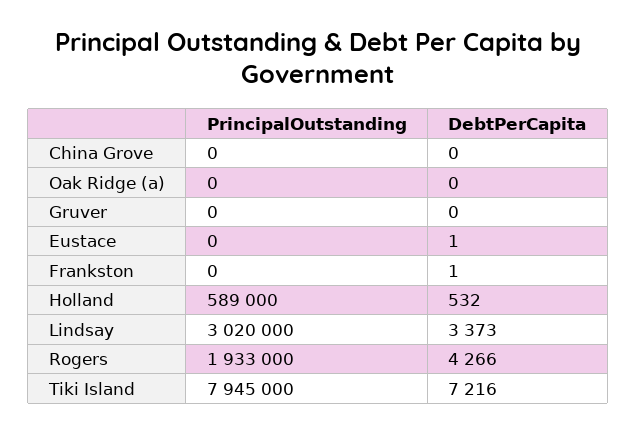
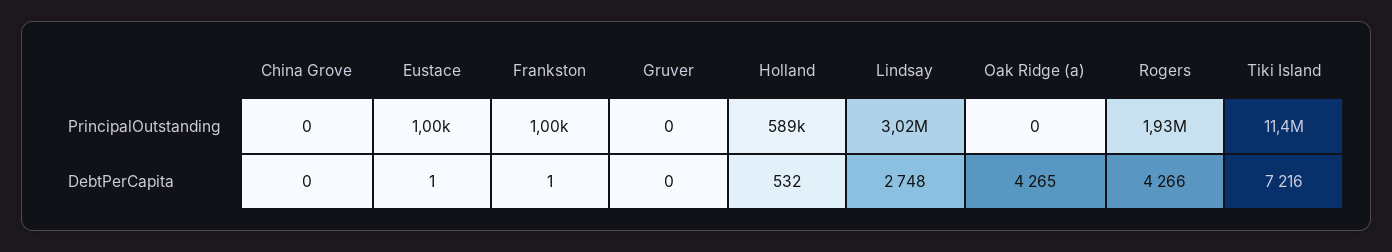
DebtPerCapita, Oak Ridge (a): 0 -> 4265
PrincipalOutstanding, Eustace: 0 -> 1000
PrincipalOutstanding, Frankston: 0 -> 1000
DebtPerCapita, Lindsay: 3373 -> 2748
PrincipalOutstanding, Tiki Island: 7945000 -> 11400000

